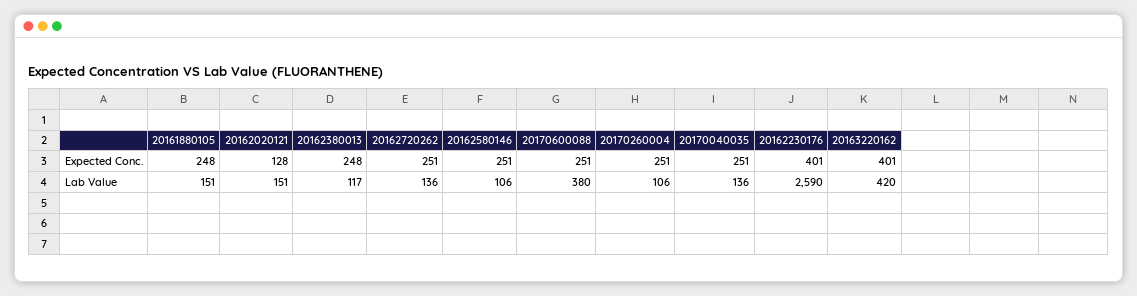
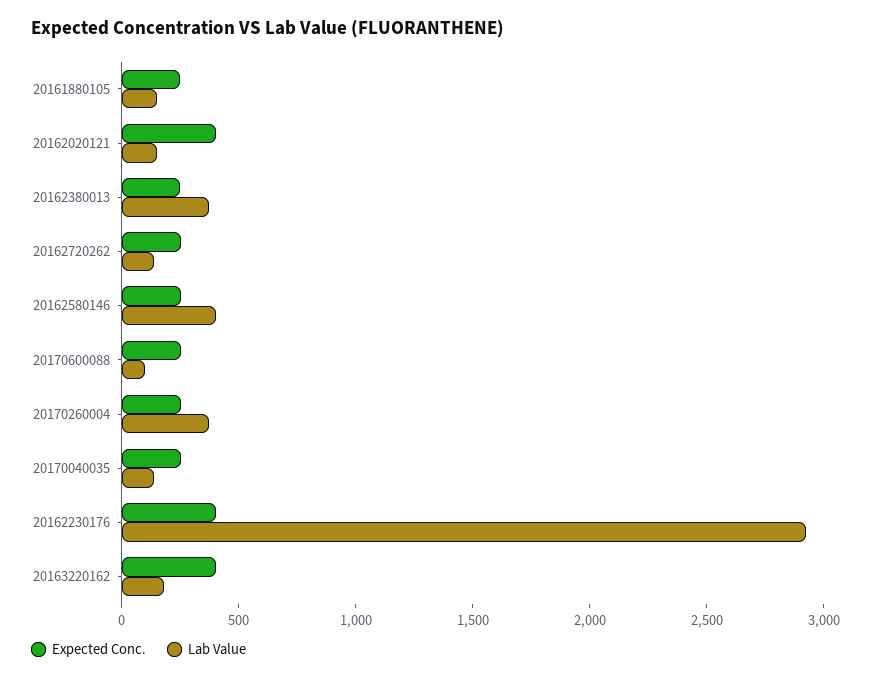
Expected Conc., 20162020121: 128 -> 400
Lab Value, 20162380013: 117 -> 400
Lab Value, 20162580146: 106 -> 400
Lab Value, 20170600088: 380 -> 100
Lab Value, 20170260004: 106 -> 400
Lab Value, 20162230176: 2590 -> 2900
Lab Value, 20163220162: 420 -> 200

